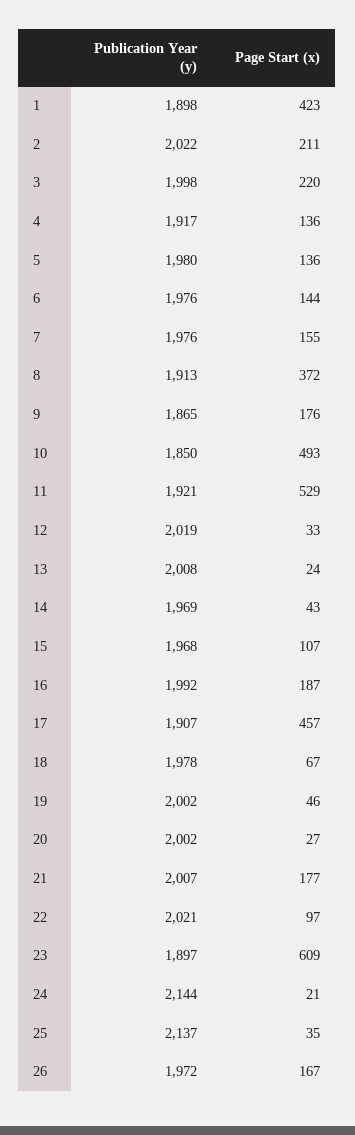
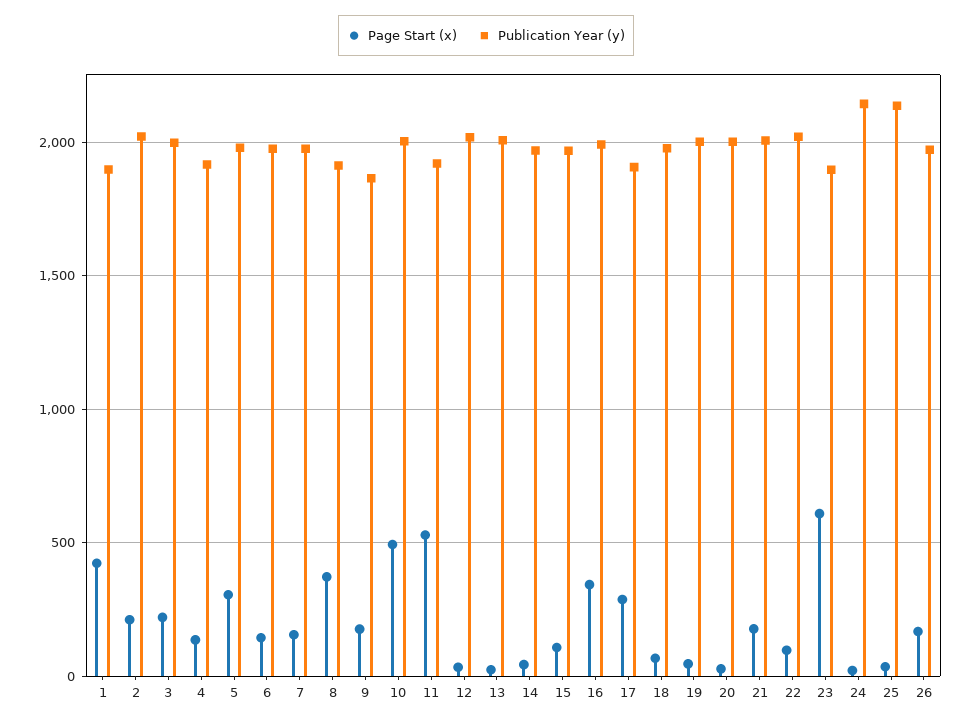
Page Start (x), 5: 136 -> 300
Publication Year (y), 10: 1850 -> 2000
Page Start (x), 16: 187 -> 350
Page Start (x), 17: 457 -> 300

